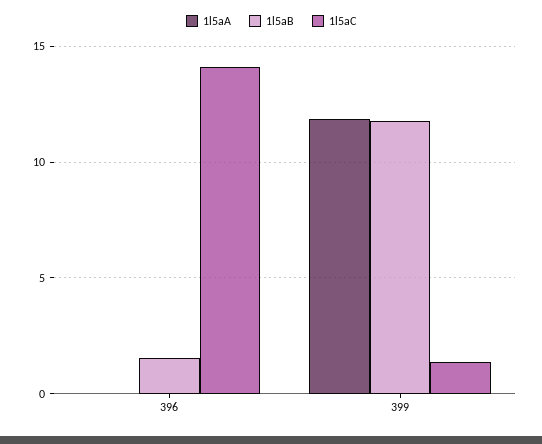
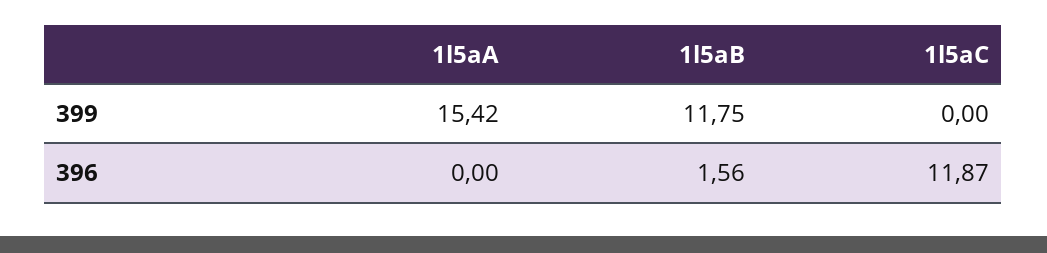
1l5aC, 396: 14 -> 11.87
1l5aA, 399: 12 -> 15.42
1l5aC, 399: 1.5 -> 0

